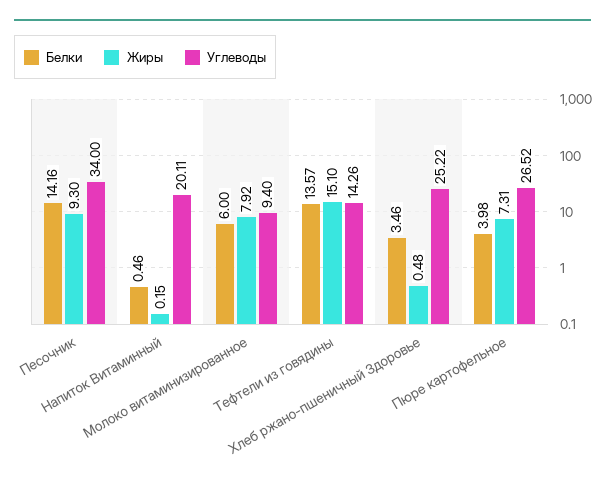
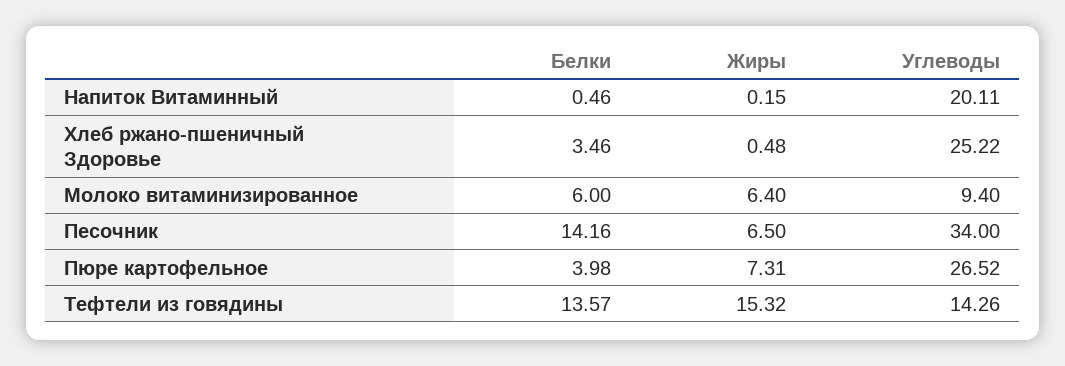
Жиры, Песочник: 9.3 -> 6.5
Жиры, Молоко витаминизированное: 7.92 -> 6.4
Жиры, Тефтели из говядины: 15.1 -> 15.32

